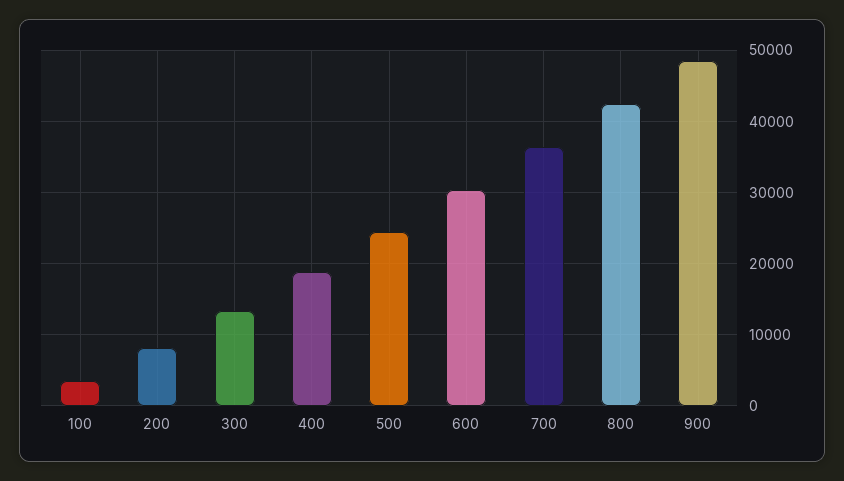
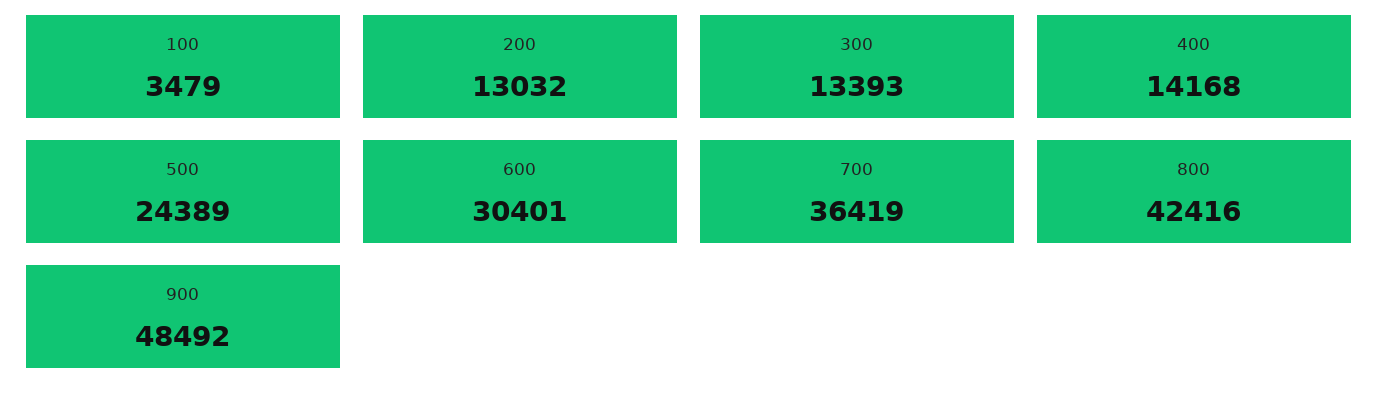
200: 8000 -> 13032
400: 19000 -> 14168

